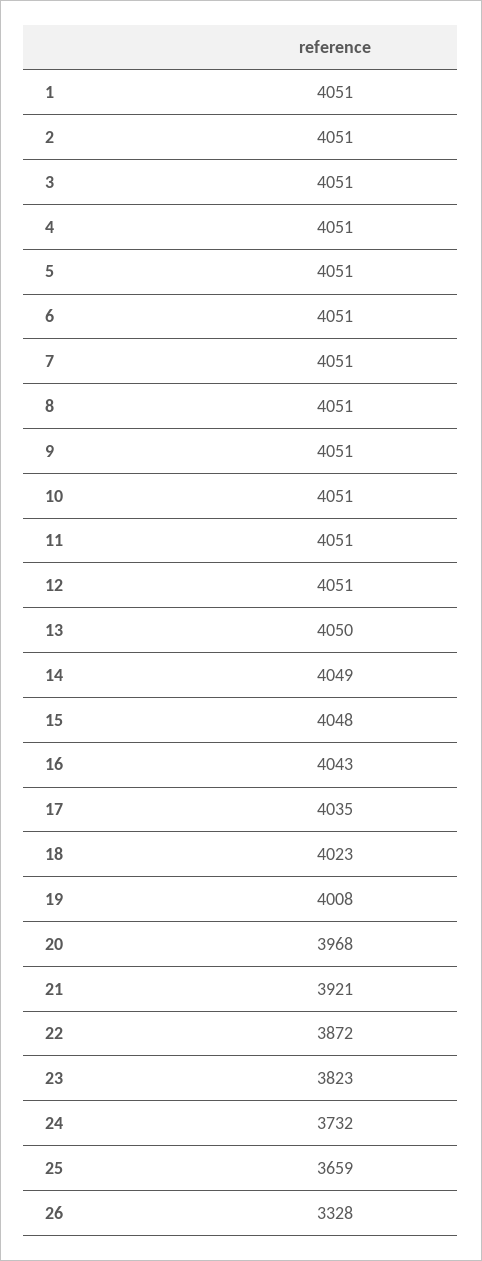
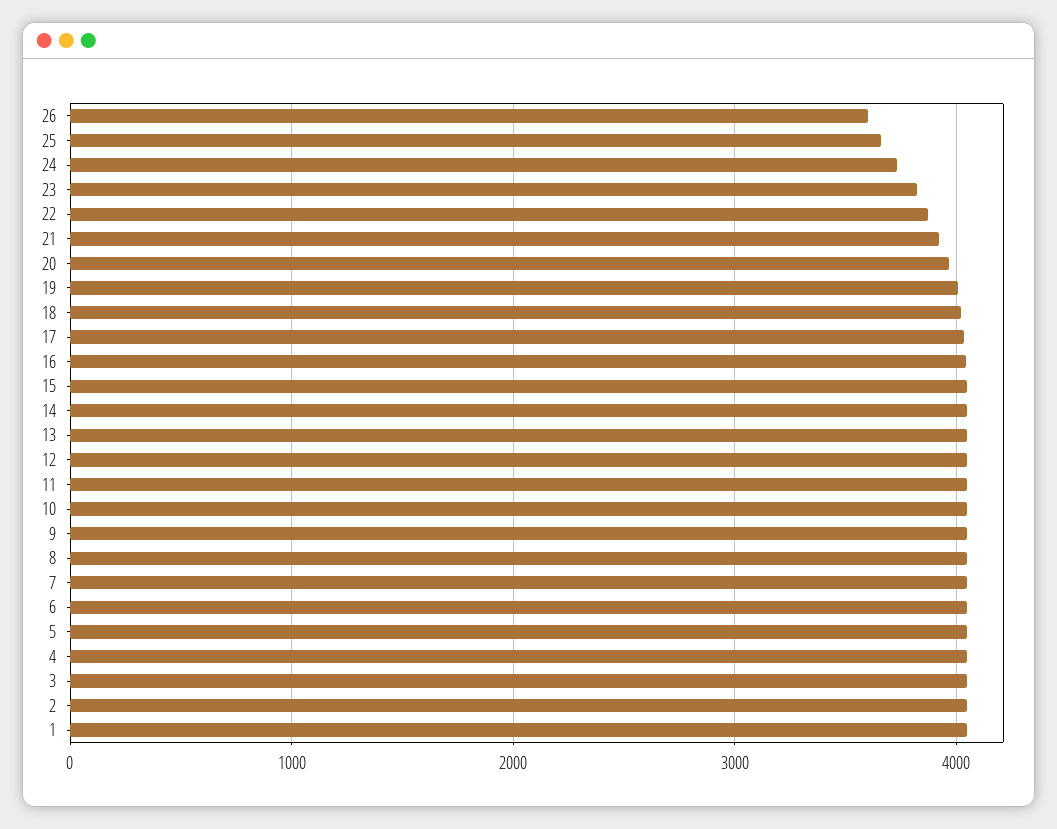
26: 3328 -> 3600

